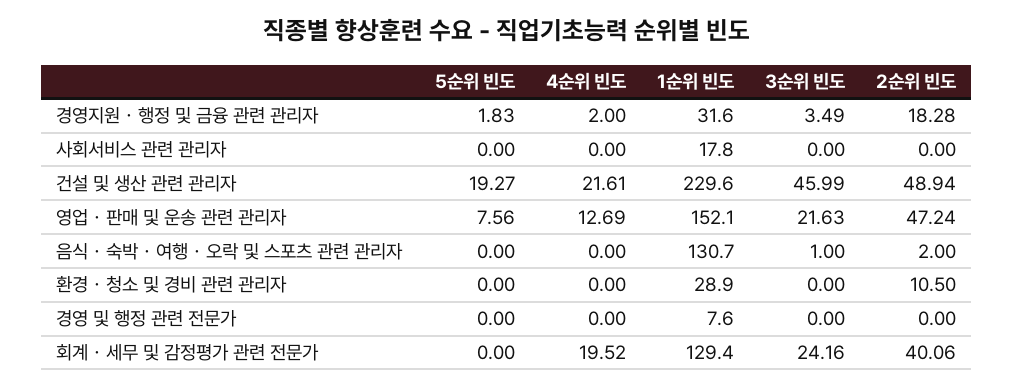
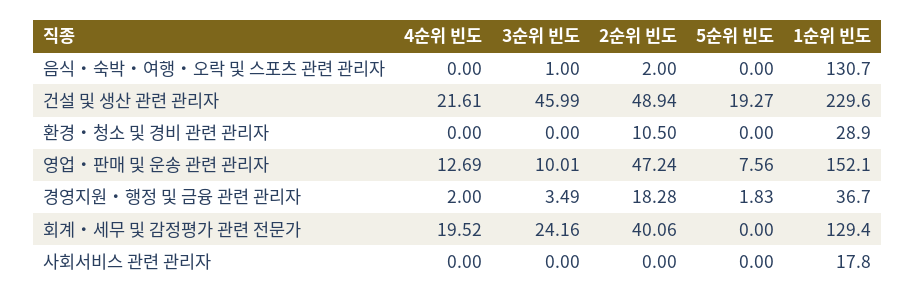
1순위 빈도, 경영지원・행정 및 금융 관련 관리자: 31.6 -> 36.7
3순위 빈도, 영업・판매 및 운송 관련 관리자: 21.63 -> 10.01
5순위 빈도, 경영 및 행정 관련 전문가: 0 -> none
4순위 빈도, 경영 및 행정 관련 전문가: 0 -> none
1순위 빈도, 경영 및 행정 관련 전문가: 7.6 -> none
3순위 빈도, 경영 및 행정 관련 전문가: 0 -> none
2순위 빈도, 경영 및 행정 관련 전문가: 0 -> none

